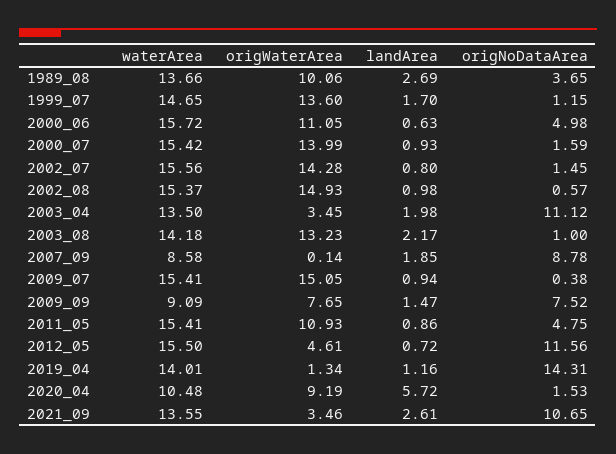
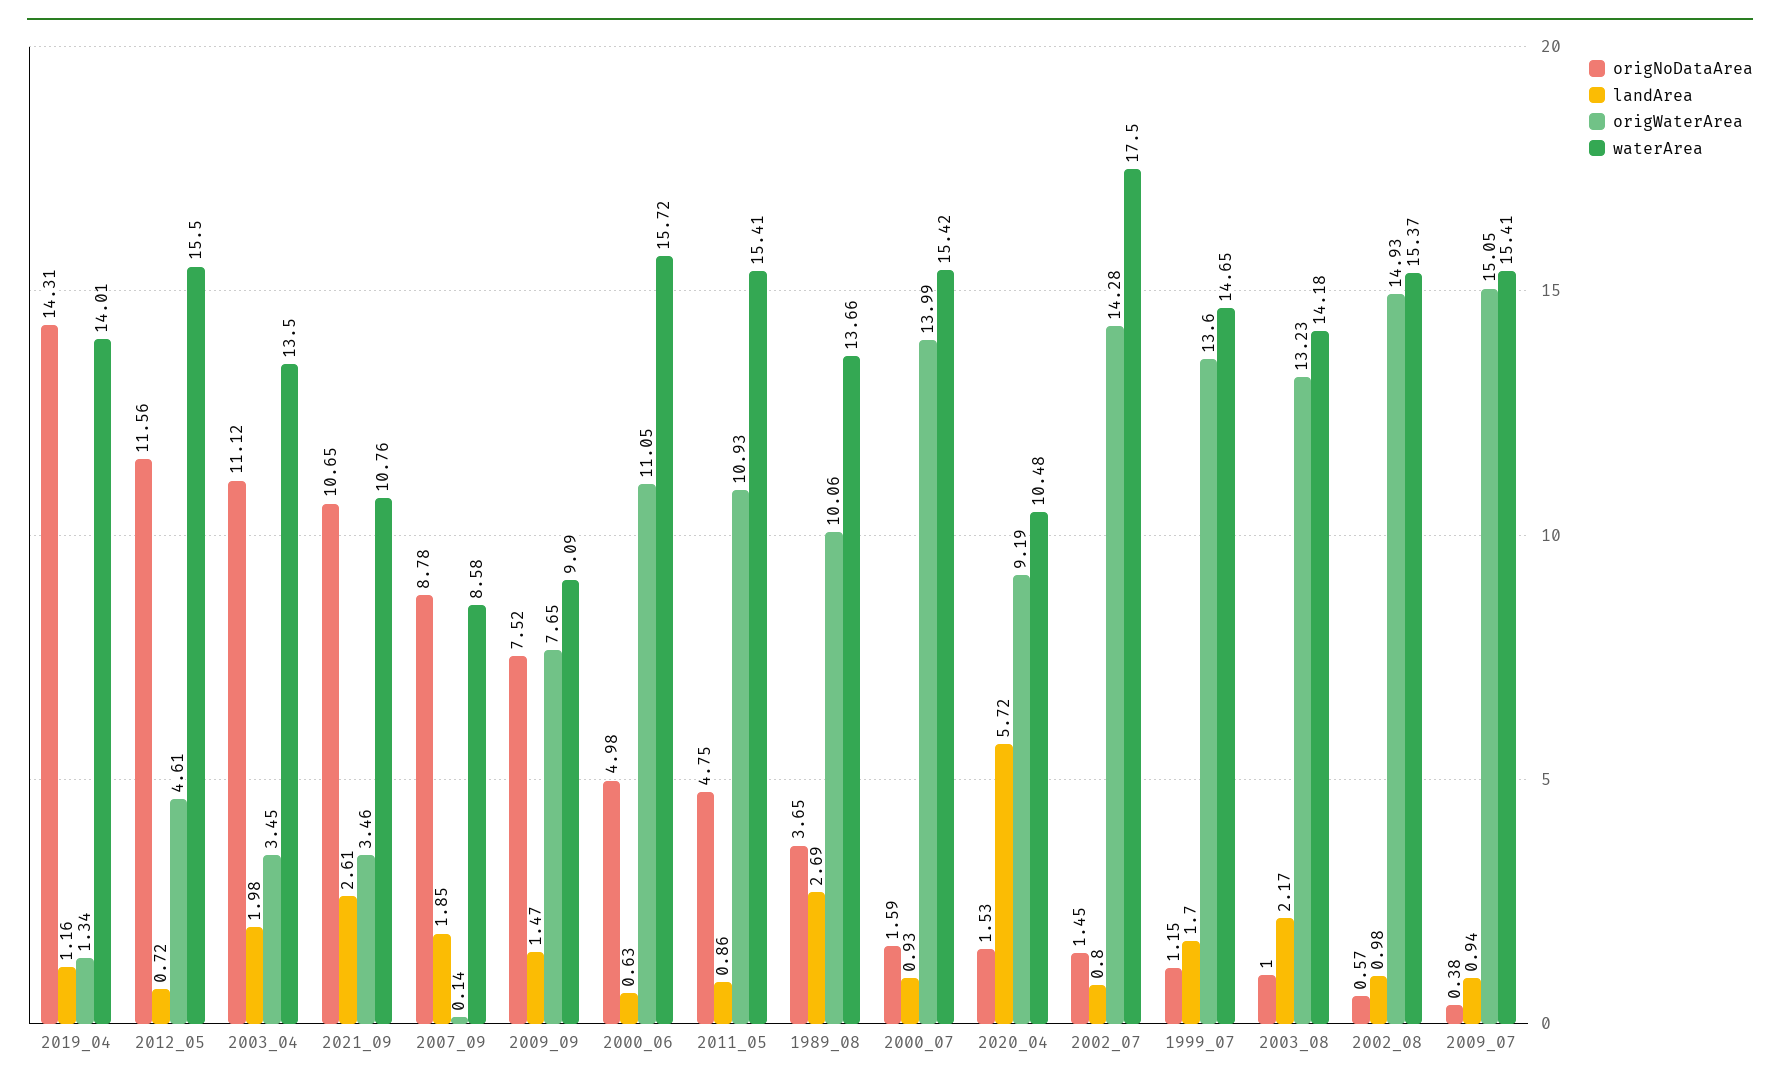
waterArea, 2002_07: 15.56 -> 17.5
waterArea, 2021_09: 13.55 -> 10.76

